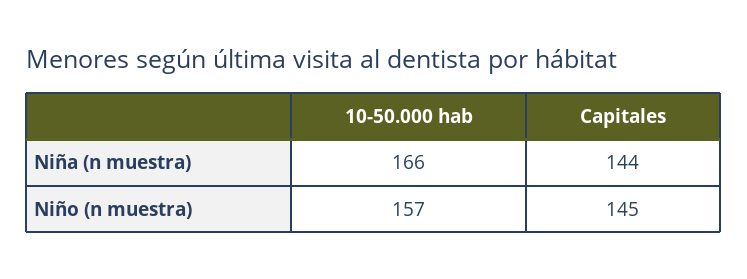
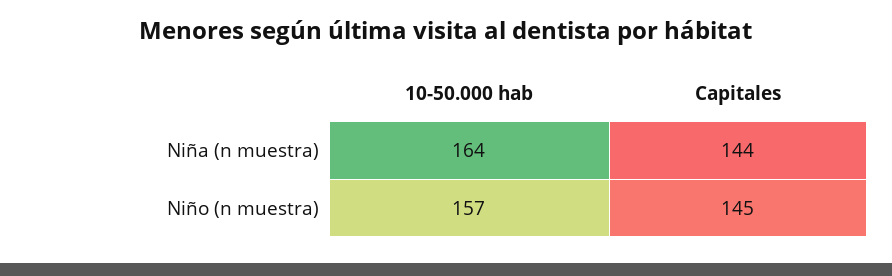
10-50.000 hab, Niña (n muestra): 166 -> 164

